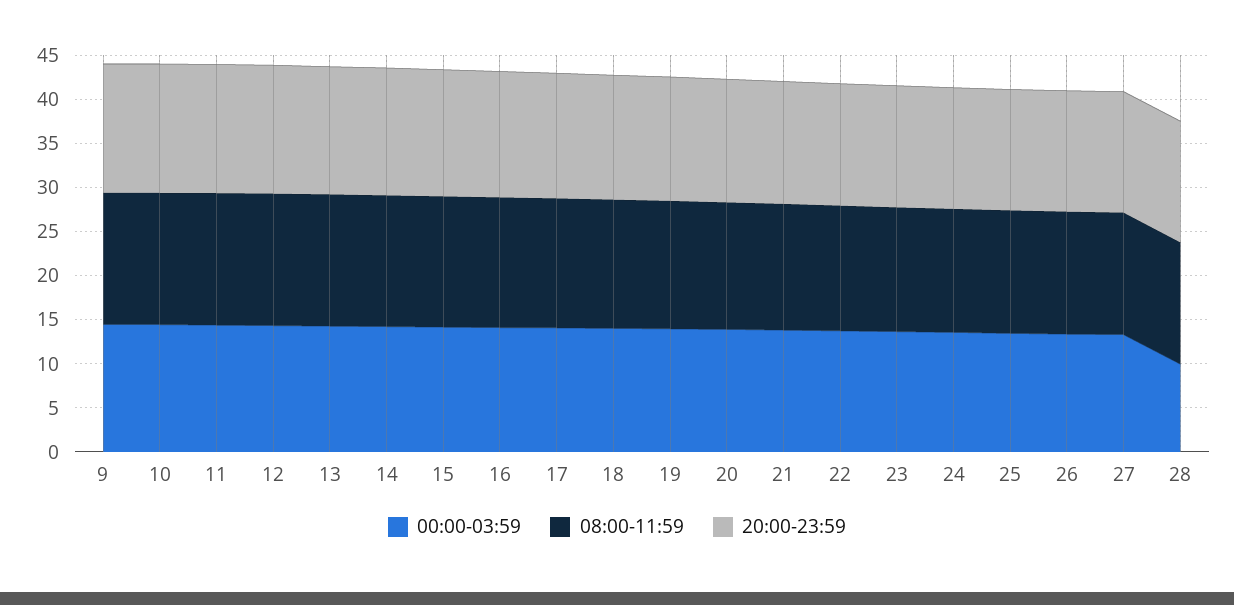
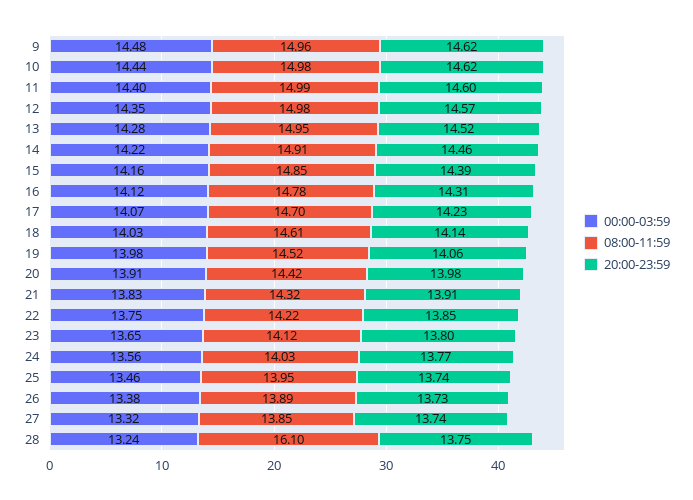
00:00-03:59, 28: 10 -> 13.24
08:00-11:59, 28: 14 -> 16.1

